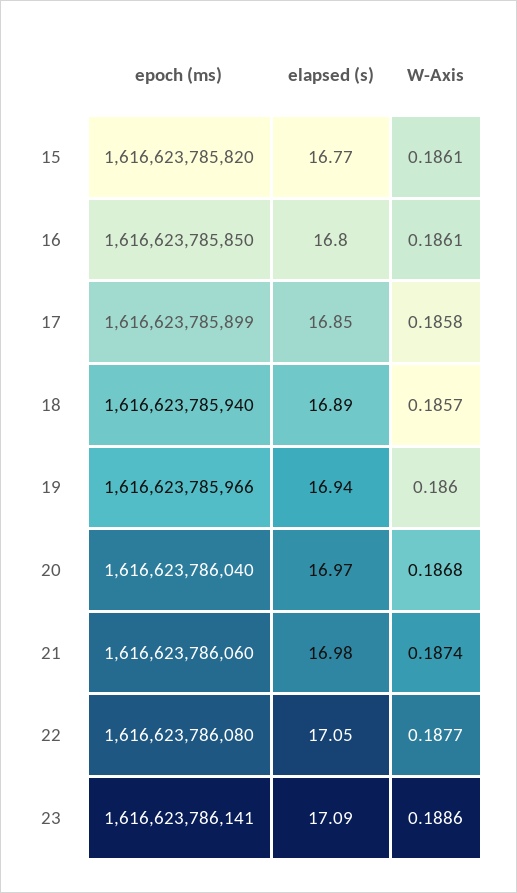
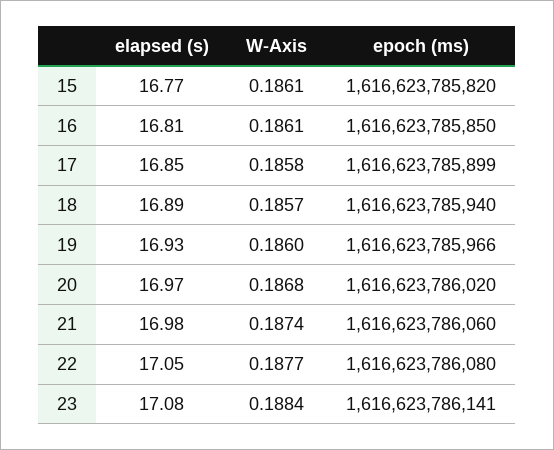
elapsed (s), 16: 16.8 -> 16.81
elapsed (s), 19: 16.94 -> 16.93
epoch (ms), 20: 1616623786040 -> 1616623786020
elapsed (s), 23: 17.09 -> 17.08
W-Axis, 23: 0.1886 -> 0.1884

